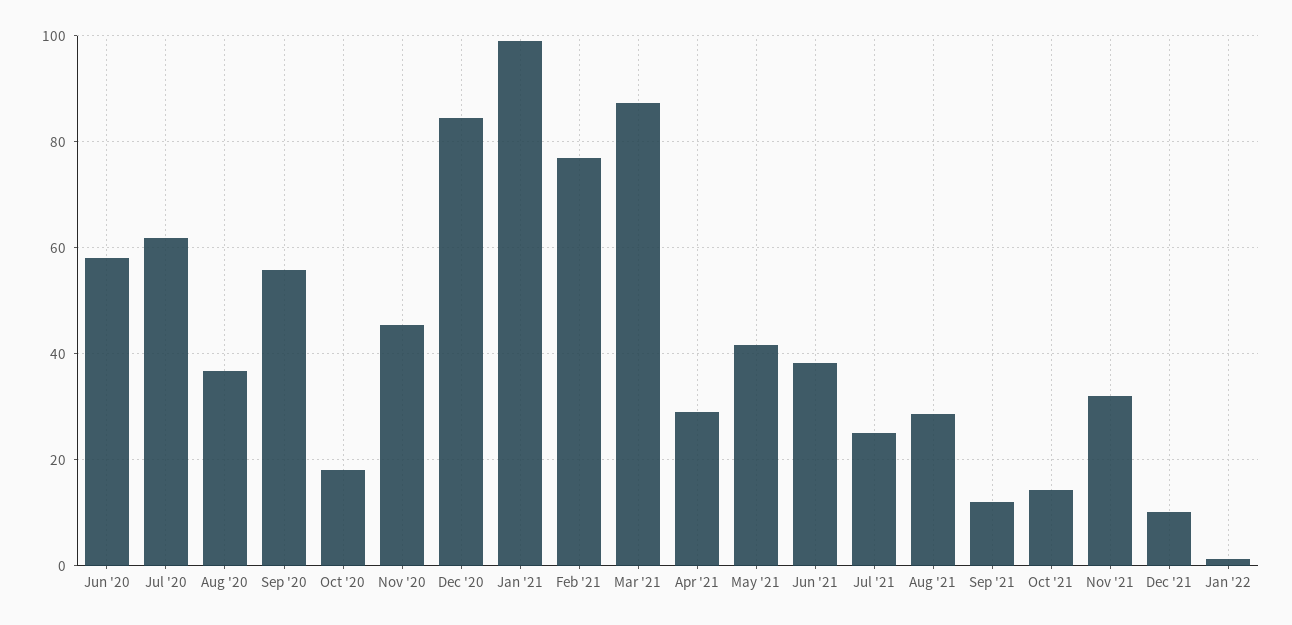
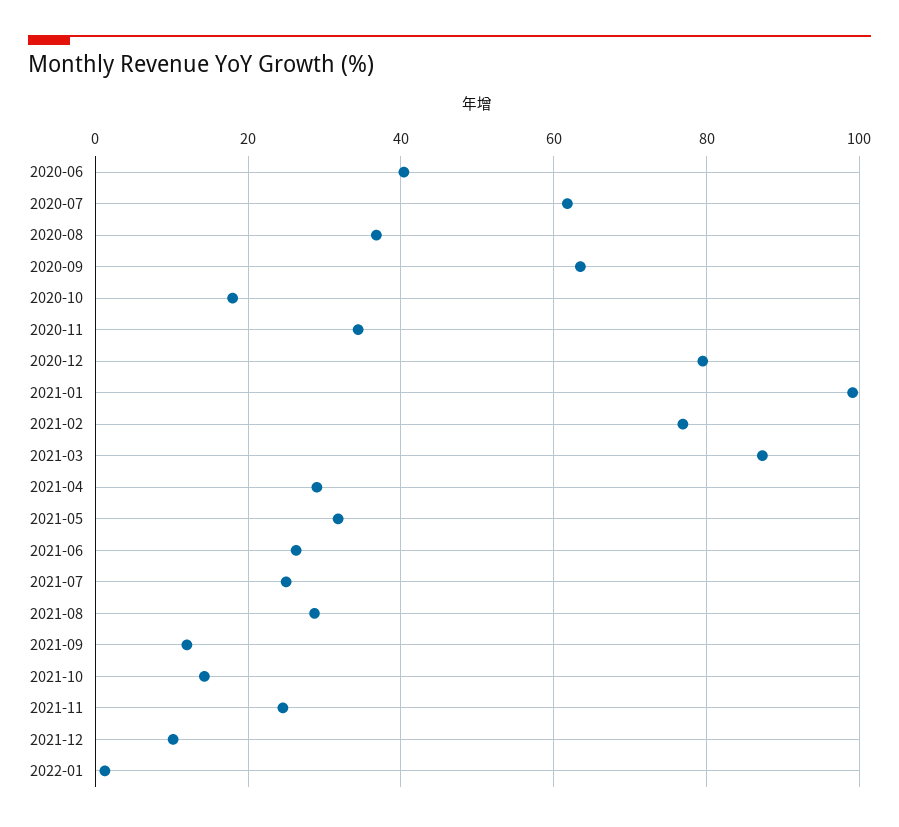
Jun '20: 58 -> 40
Sep '20: 56 -> 64
Nov '20: 46 -> 34
Dec '20: 84 -> 80
May '21: 42 -> 32
Jun '21: 38 -> 26
Nov '21: 32 -> 24

